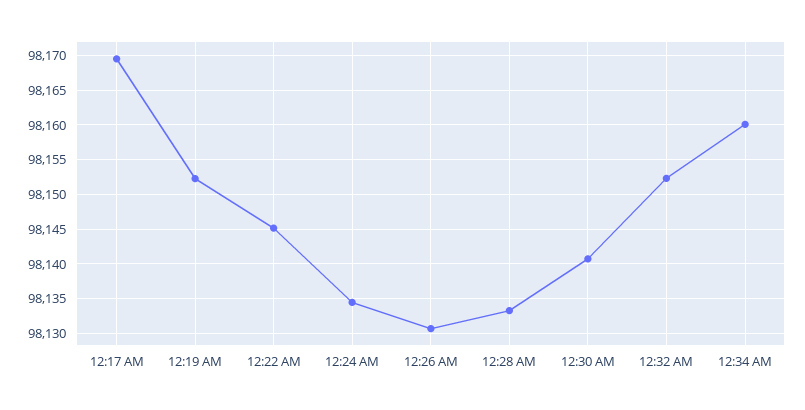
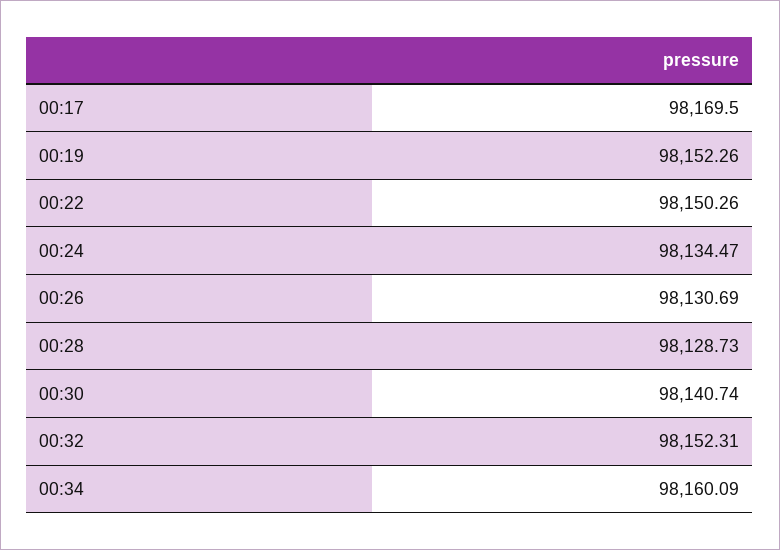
12:22 AM: 98145 -> 98150.26
12:28 AM: 98133 -> 98128.73

